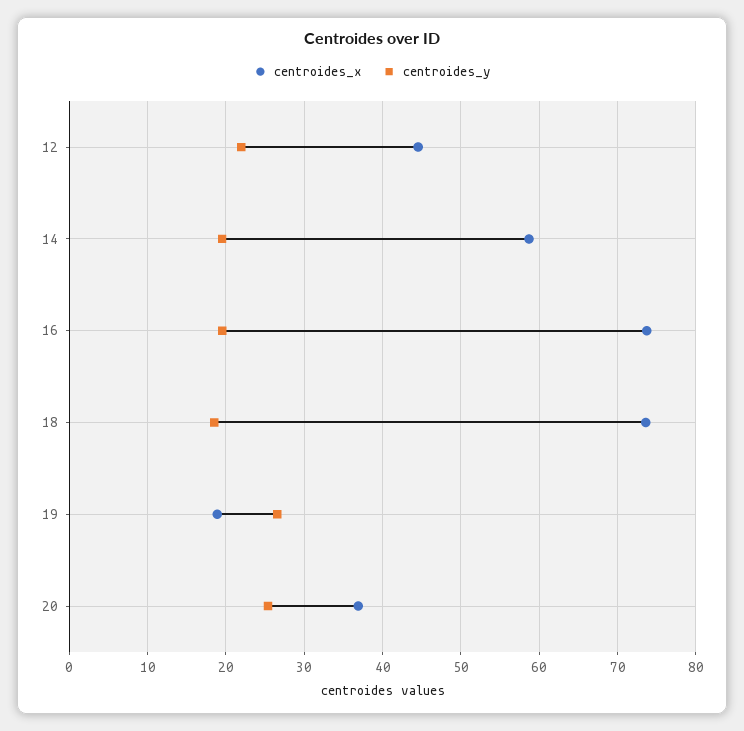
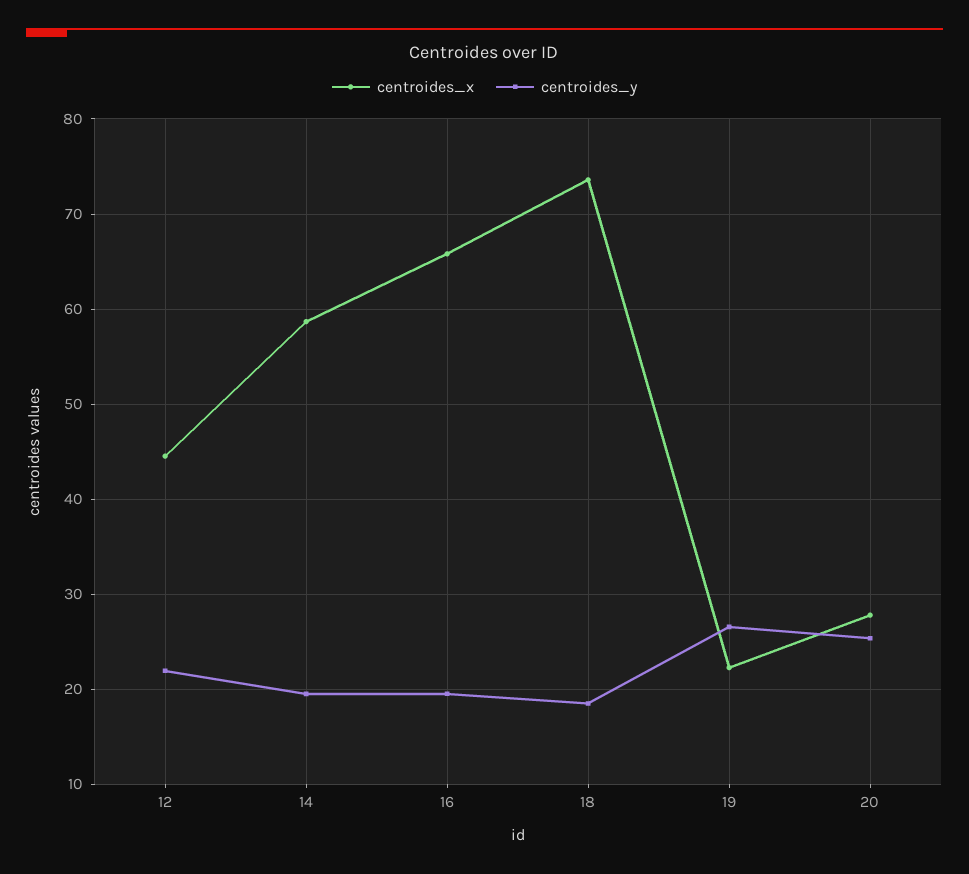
centroides_x, 16: 74 -> 66
centroides_x, 19: 19 -> 22
centroides_x, 20: 37 -> 28

